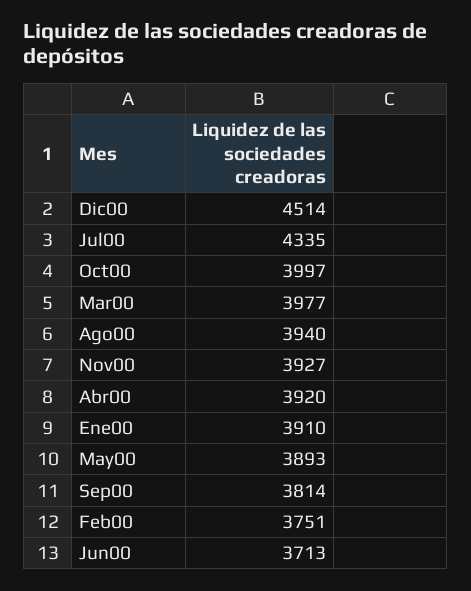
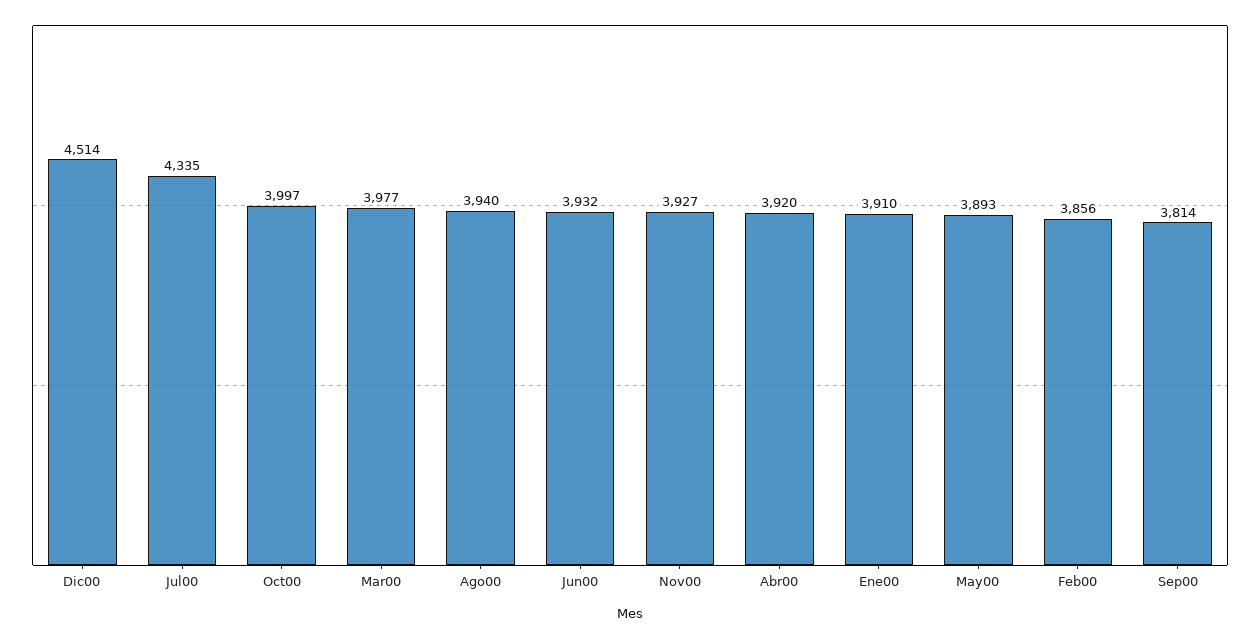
Feb00: 3751 -> 3856
Jun00: 3713 -> 3932

